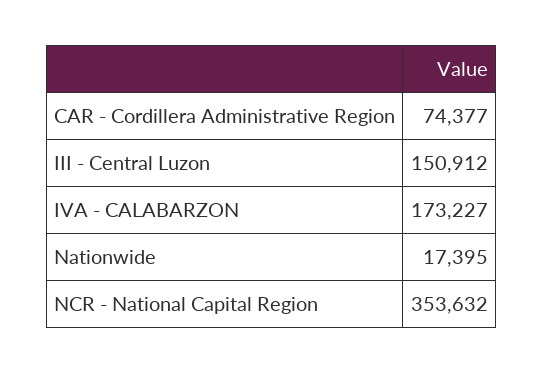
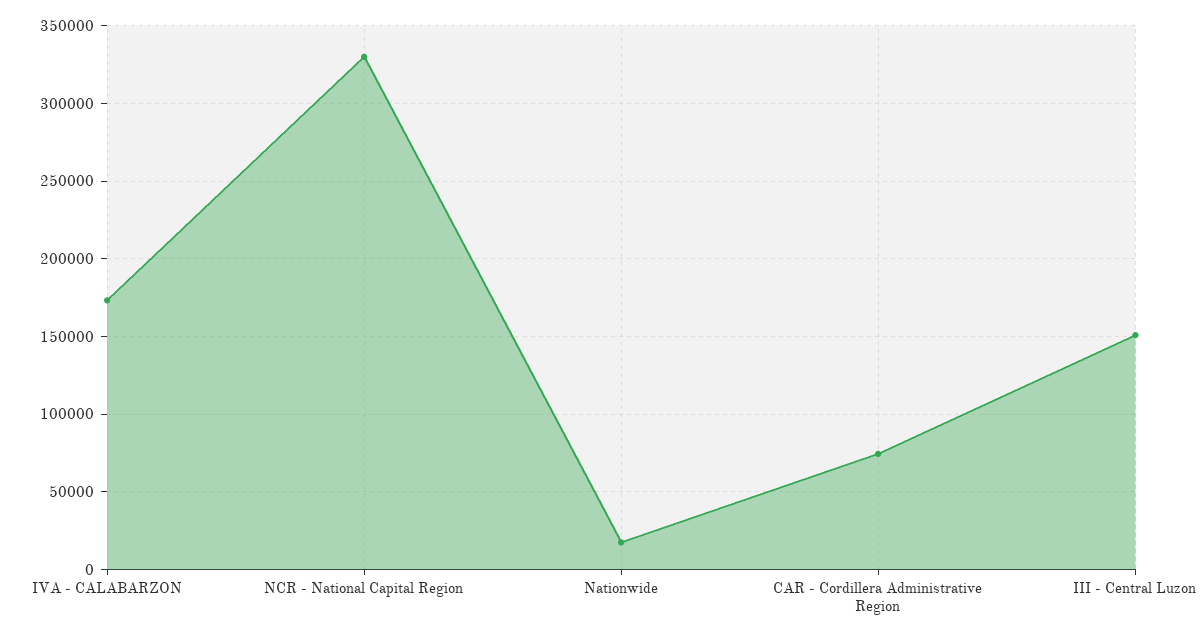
NCR - National Capital Region: 353632 -> 330000

